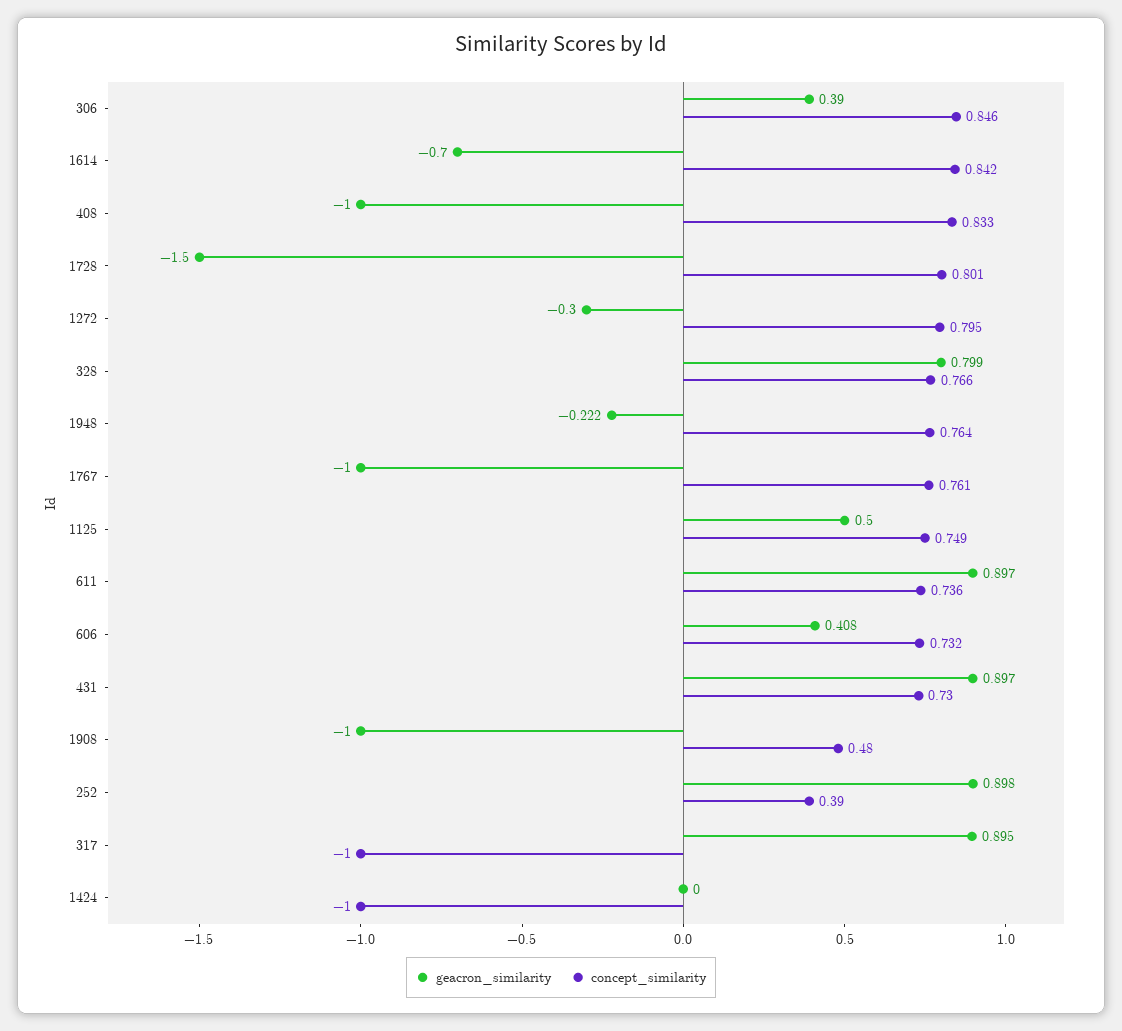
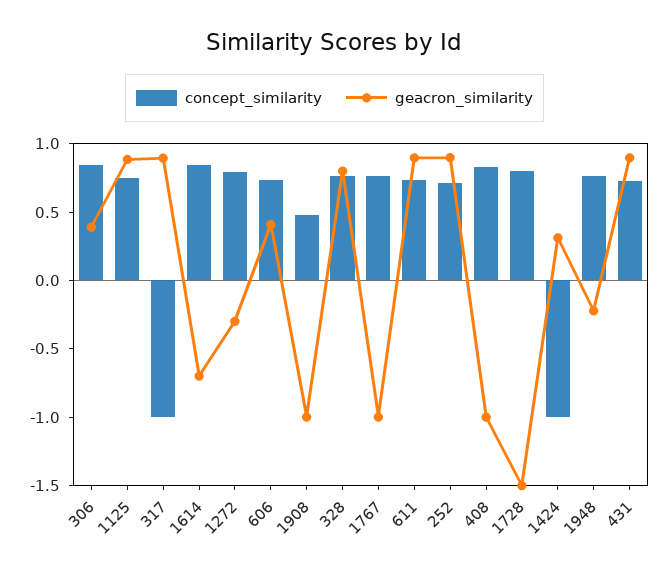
geacron_similarity, 1125: 0.5 -> 0.9
concept_similarity, 252: 0.39 -> 0.7
geacron_similarity, 1424: 0 -> 0.3

